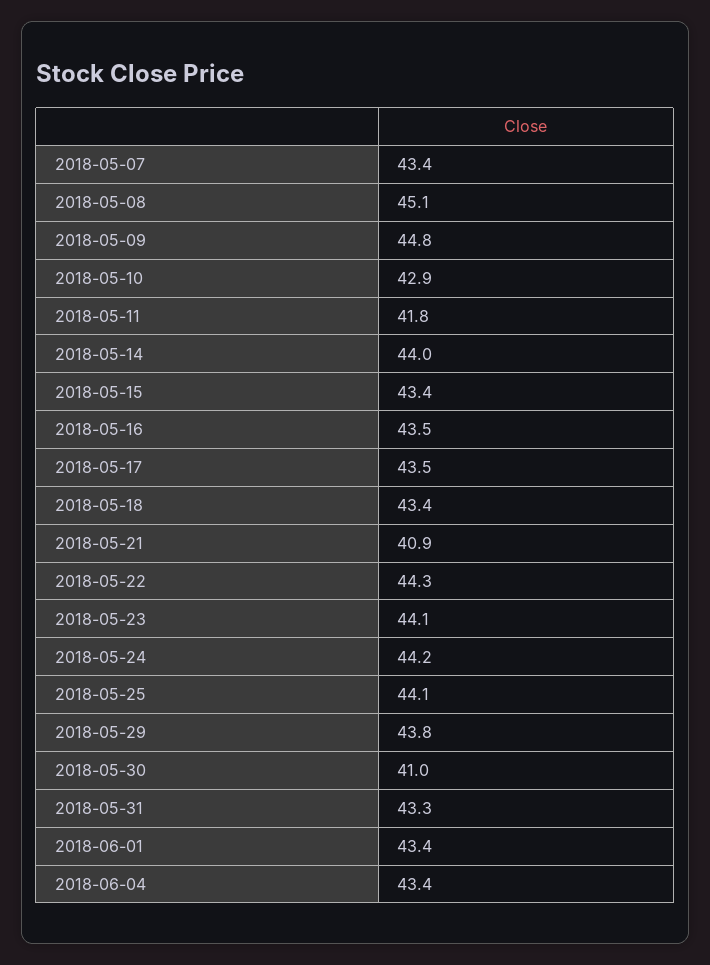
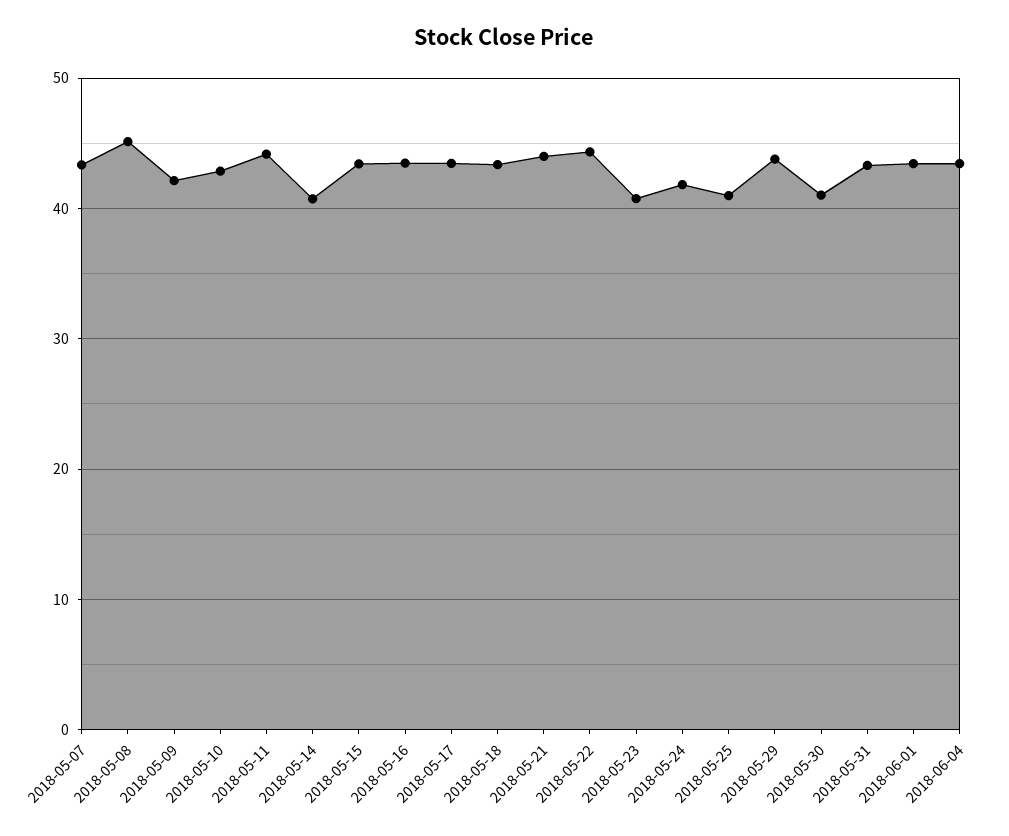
2018-05-09: 44.8 -> 42
2018-05-11: 41.8 -> 44
2018-05-14: 44 -> 41
2018-05-21: 40.9 -> 44
2018-05-23: 44.1 -> 41
2018-05-24: 44.2 -> 42
2018-05-25: 44.1 -> 41

